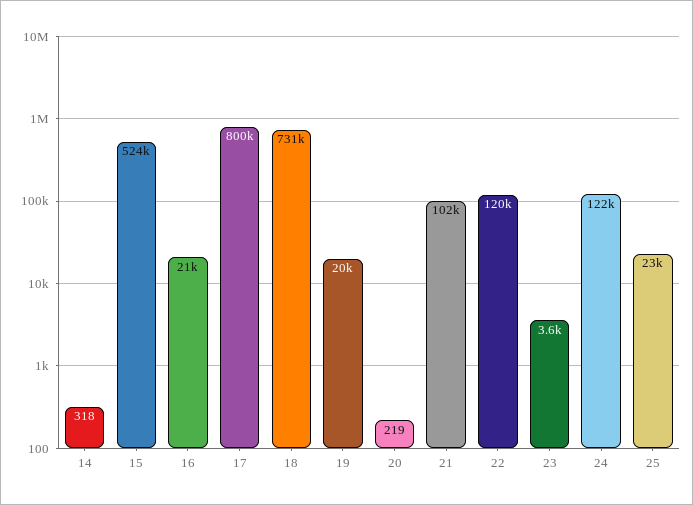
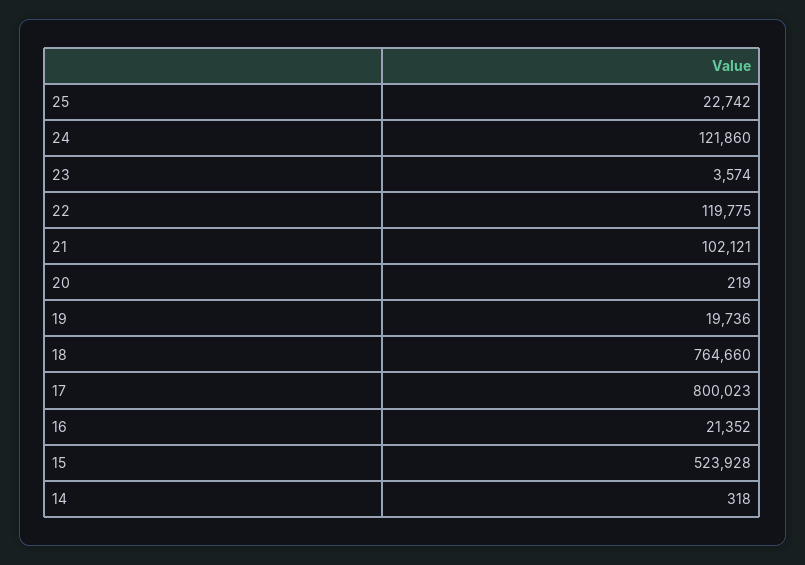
18: 731000 -> 764660

